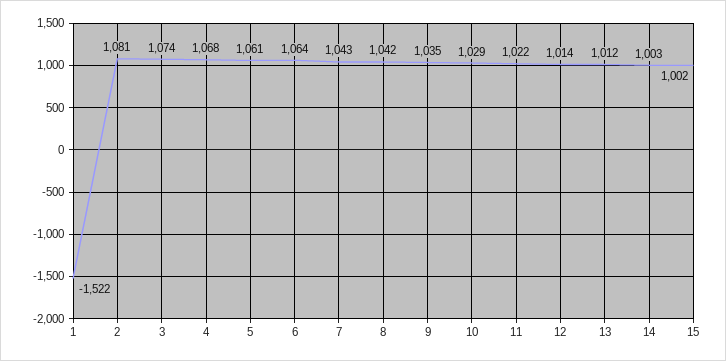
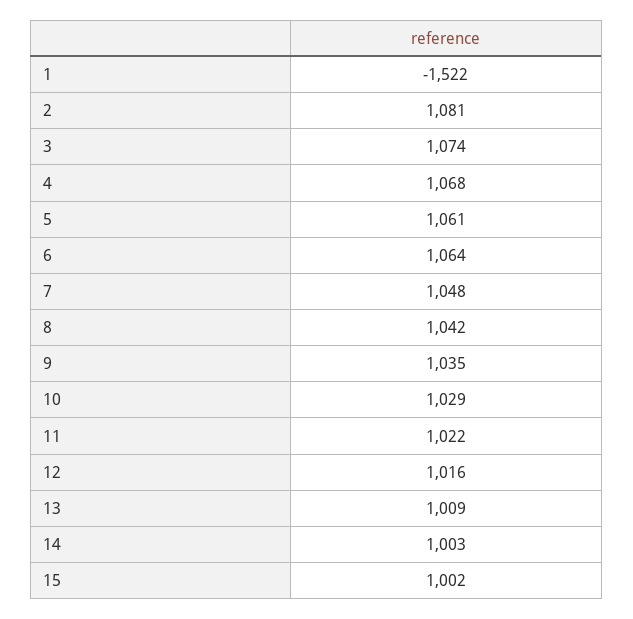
7: 1043 -> 1048
12: 1014 -> 1016
13: 1012 -> 1009

